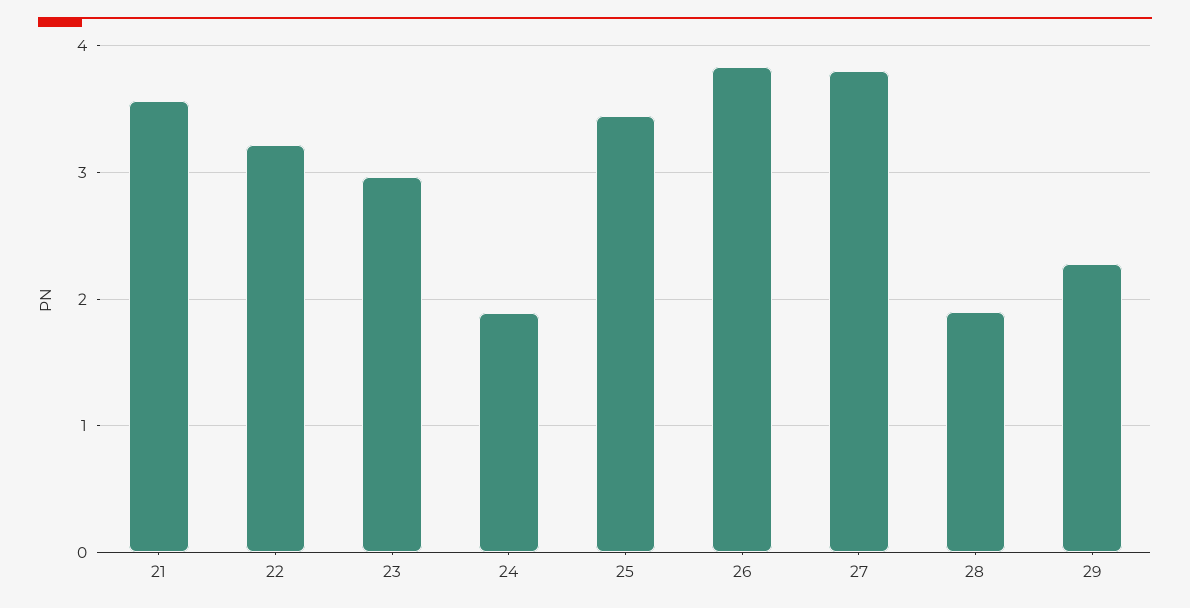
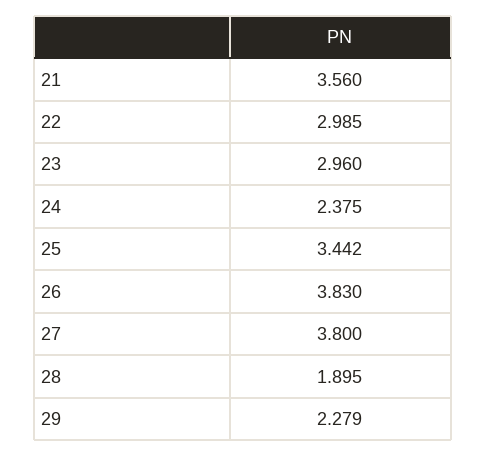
22: 3.2 -> 2.985
24: 1.9 -> 2.375

